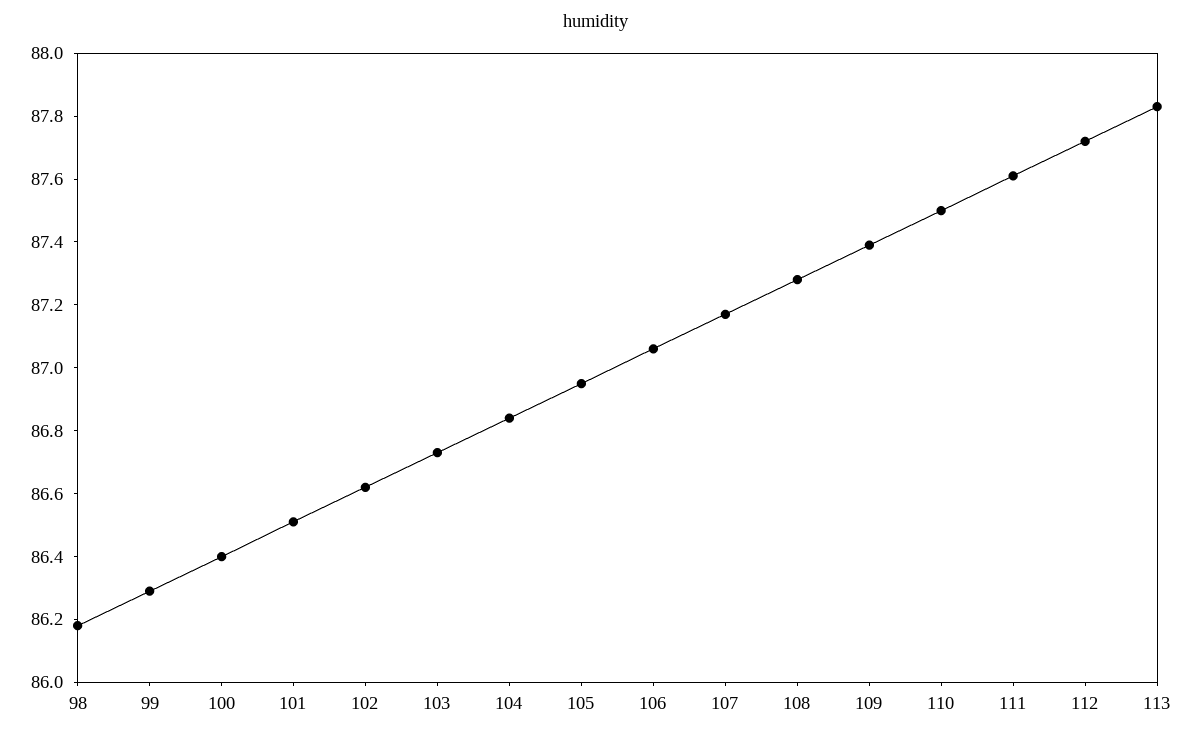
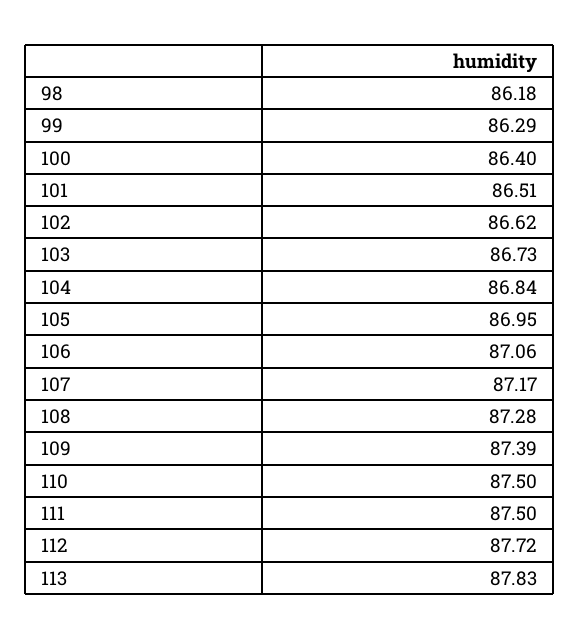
111: 87.6 -> 87.5

